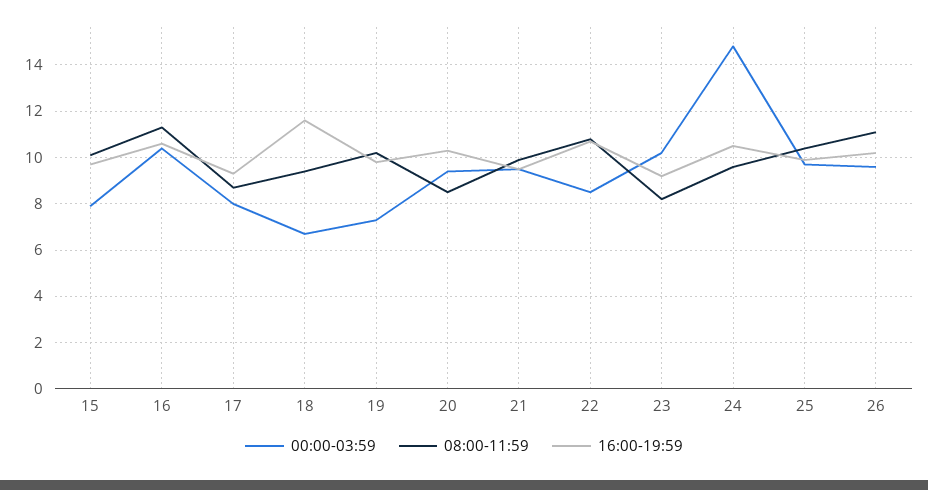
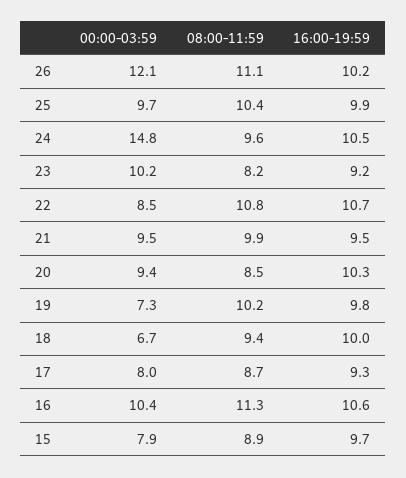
08:00-11:59, 15: 10 -> 8.9
16:00-19:59, 18: 11.5 -> 10
00:00-03:59, 26: 9.5 -> 12.1

